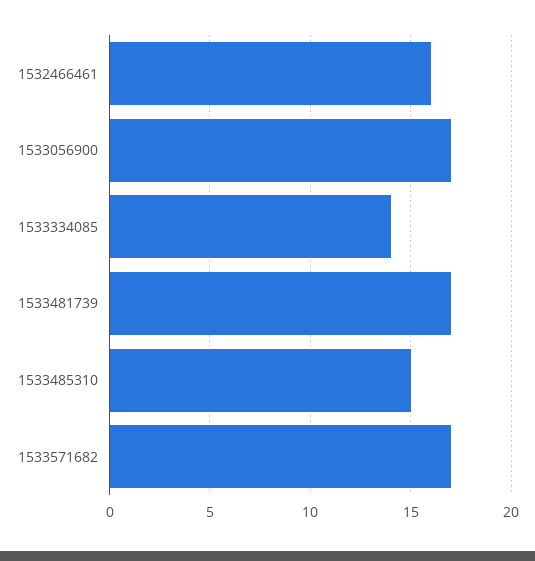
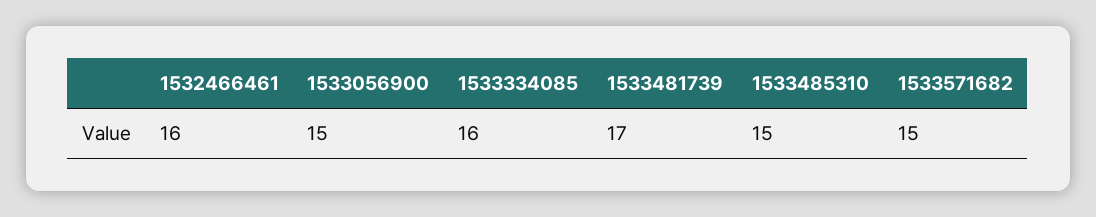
1533056900: 17 -> 15
1533334085: 14 -> 16
1533571682: 17 -> 15

